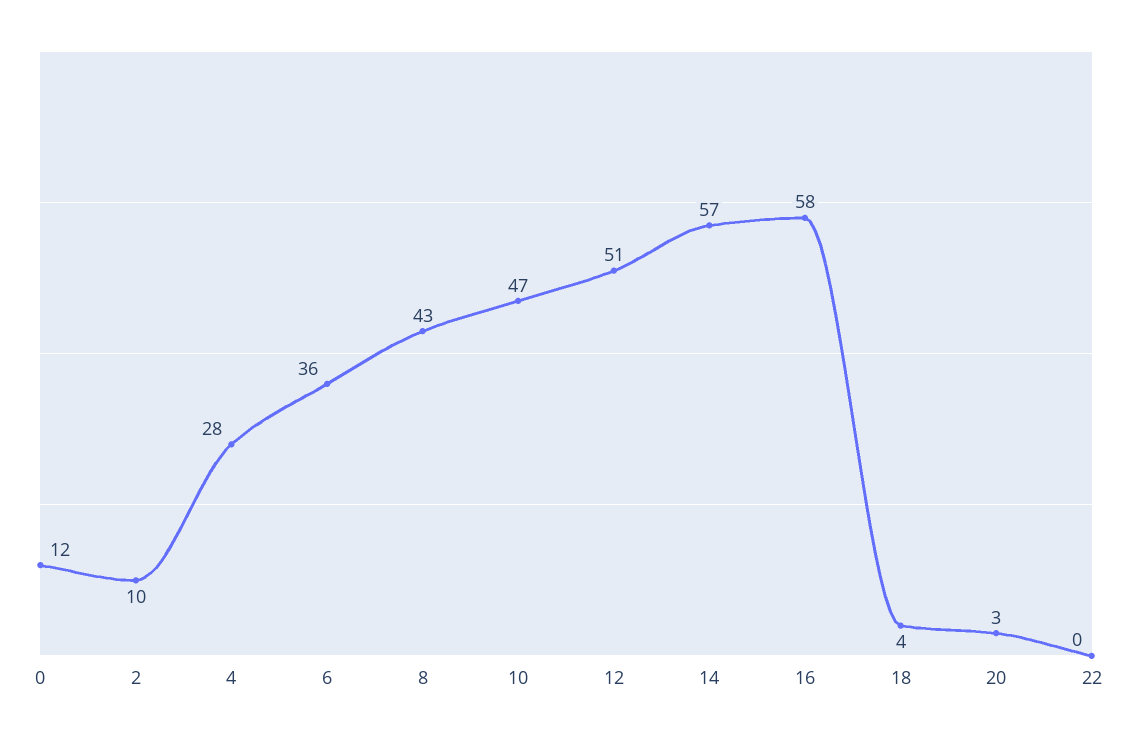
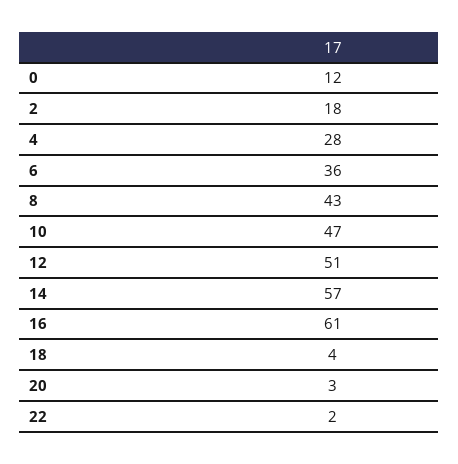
2: 10 -> 18
16: 58 -> 61
22: 0 -> 2

